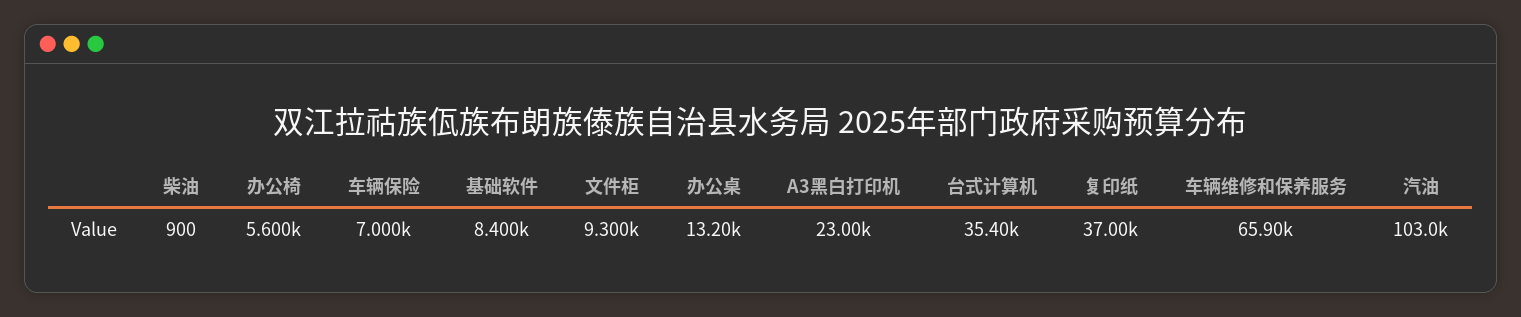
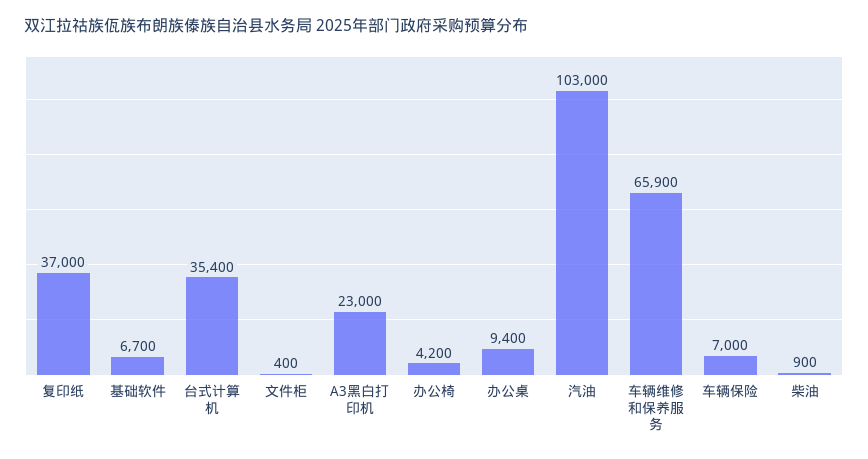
办公椅: 5600 -> 4200
基础软件: 8400 -> 6700
文件柜: 9300 -> 400
办公桌: 13200 -> 9400

